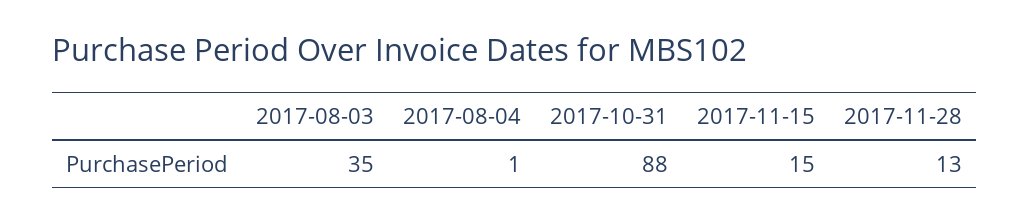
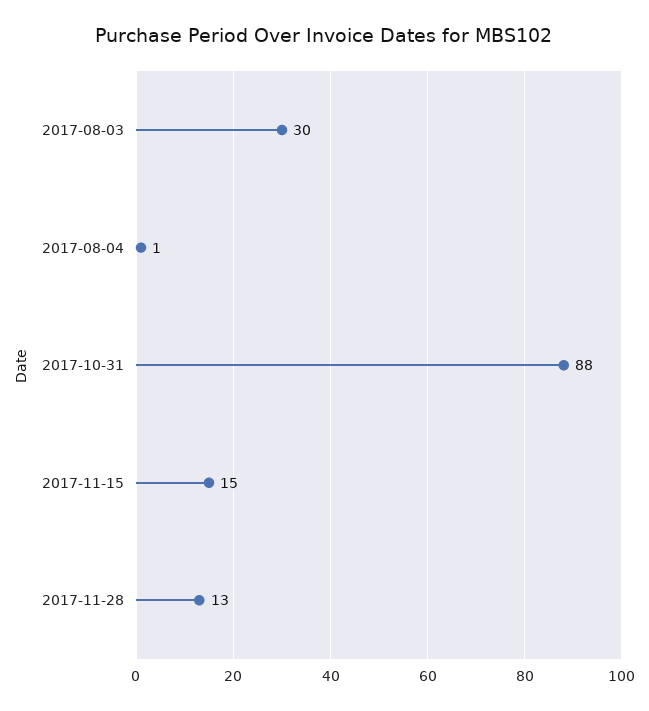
2017-08-03: 35 -> 30

